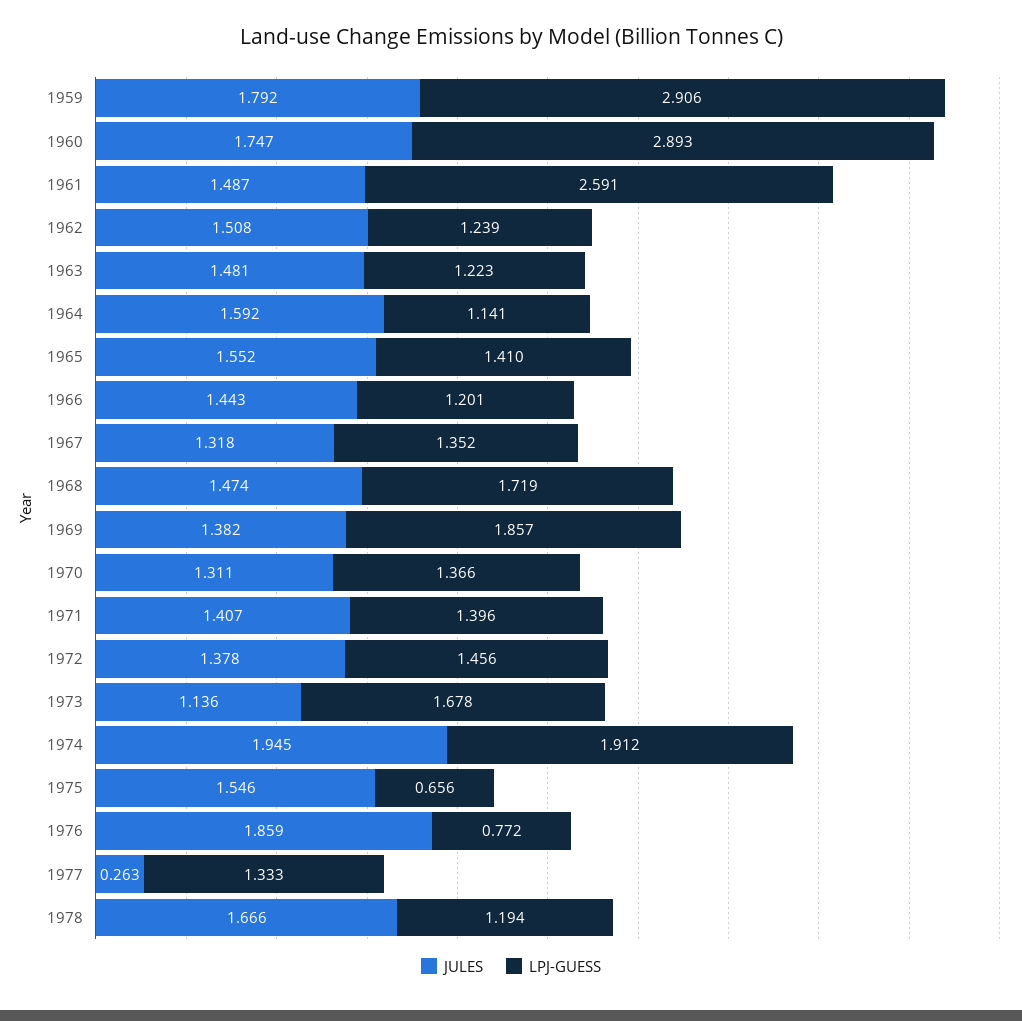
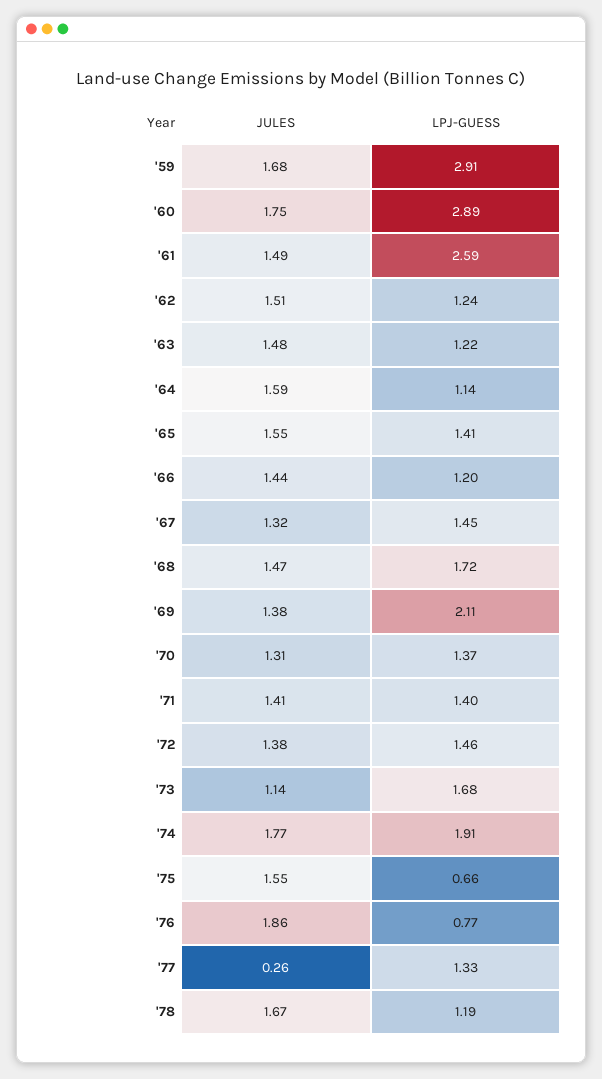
JULES, 1959: 1.792 -> 1.68
LPJ-GUESS, 1967: 1.352 -> 1.45
LPJ-GUESS, 1969: 1.857 -> 2.11
JULES, 1974: 1.945 -> 1.77

